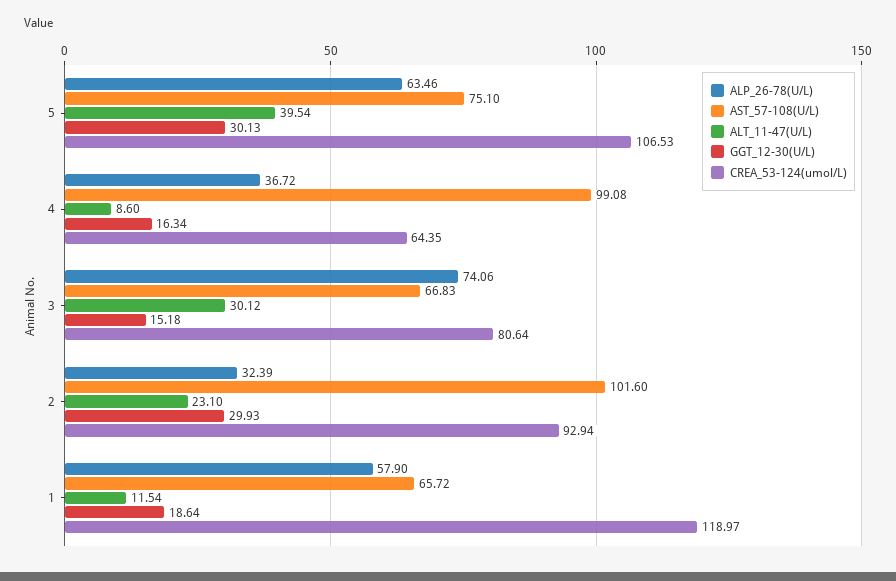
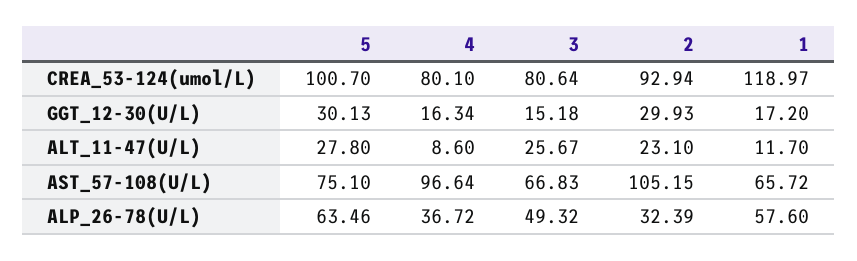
ALT_11-47(U/L), 5: 39.54 -> 27.8
CREA_53-124(umol/L), 5: 106.53 -> 100.7
AST_57-108(U/L), 4: 99.08 -> 96.64
CREA_53-124(umol/L), 4: 64.35 -> 80.1
ALP_26-78(U/L), 3: 74.06 -> 49.32
ALT_11-47(U/L), 3: 30.12 -> 25.67
AST_57-108(U/L), 2: 101.6 -> 105.15
ALP_26-78(U/L), 1: 57.9 -> 57.6
ALT_11-47(U/L), 1: 11.54 -> 11.7
GGT_12-30(U/L), 1: 18.64 -> 17.2

